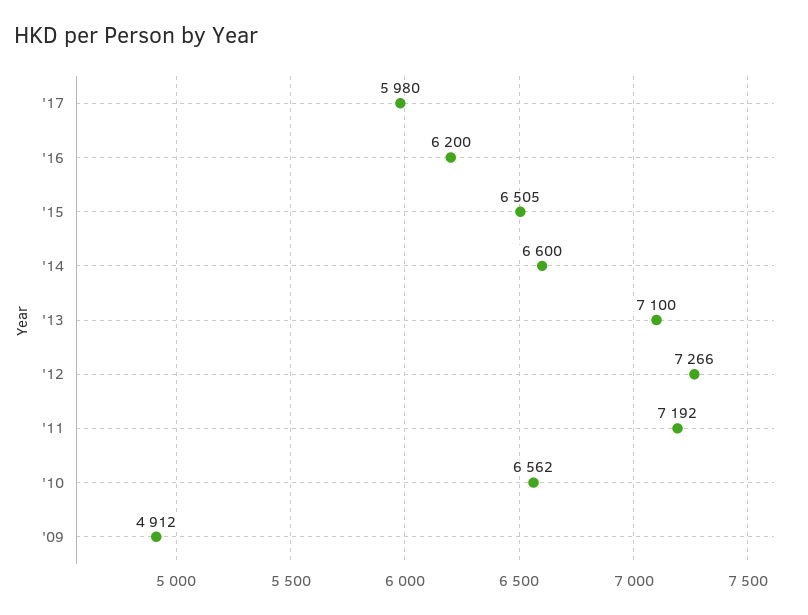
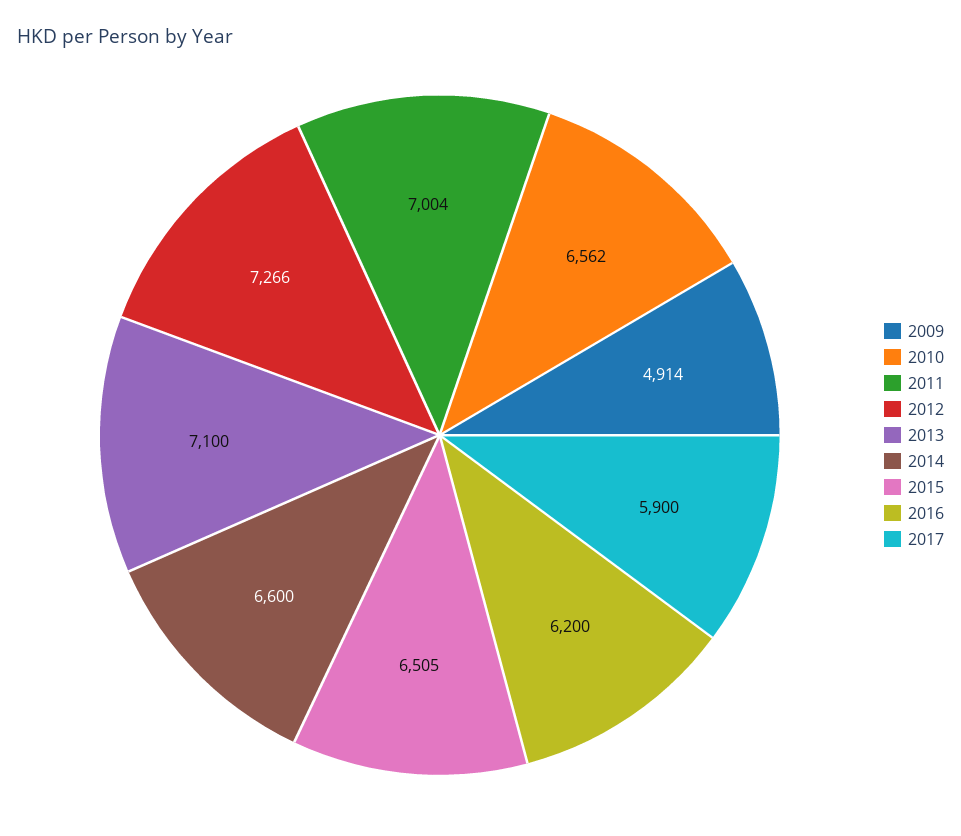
'17: 5980 -> 5900
'11: 7192 -> 7004
'09: 4912 -> 4914

